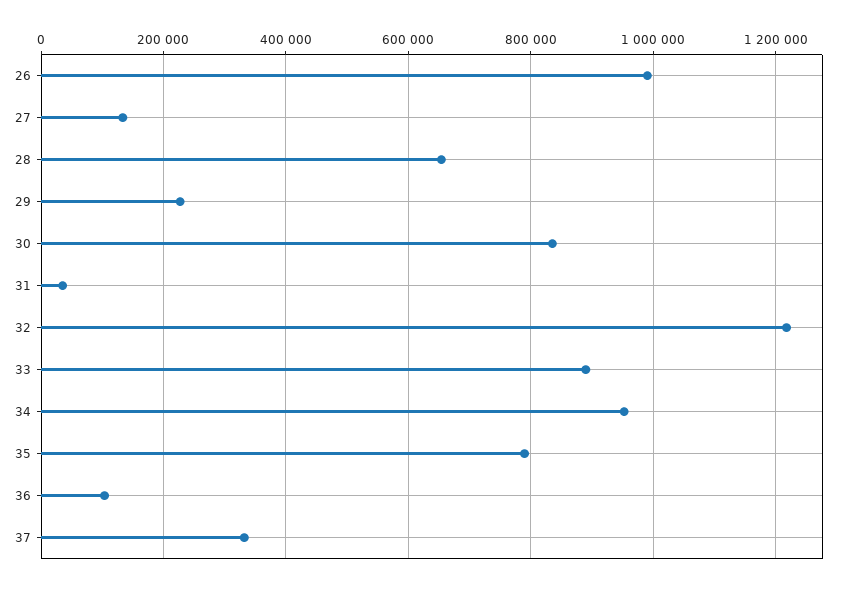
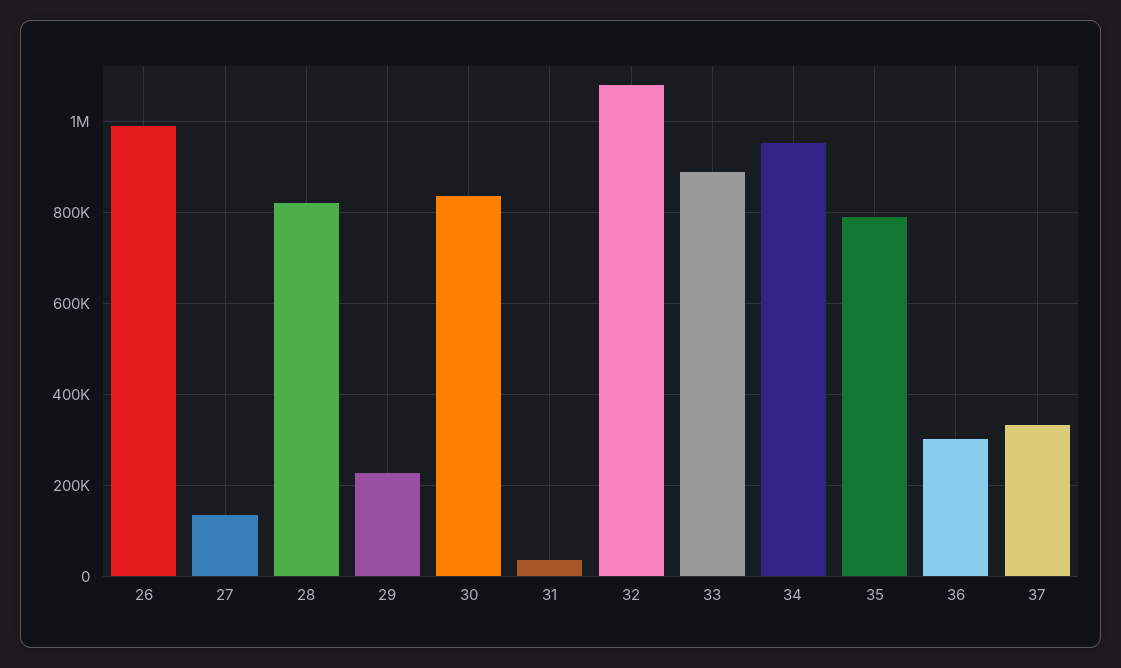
28: 660000 -> 820000
32: 1220000 -> 1080000
36: 100000 -> 300000

